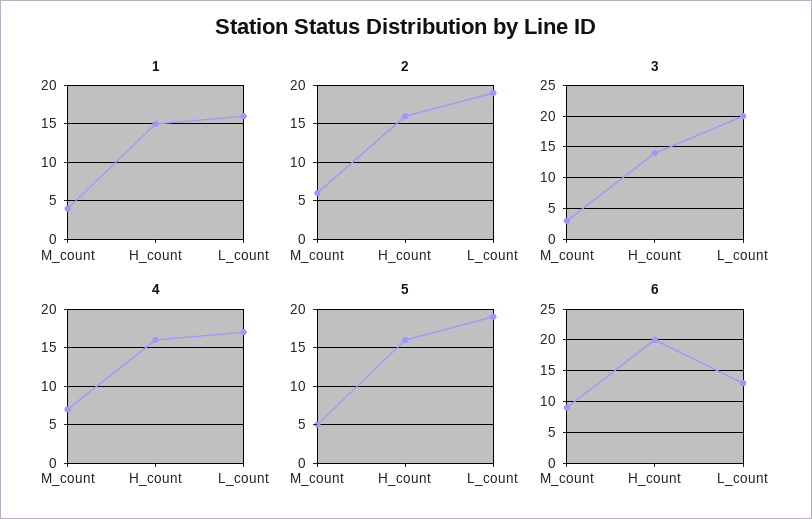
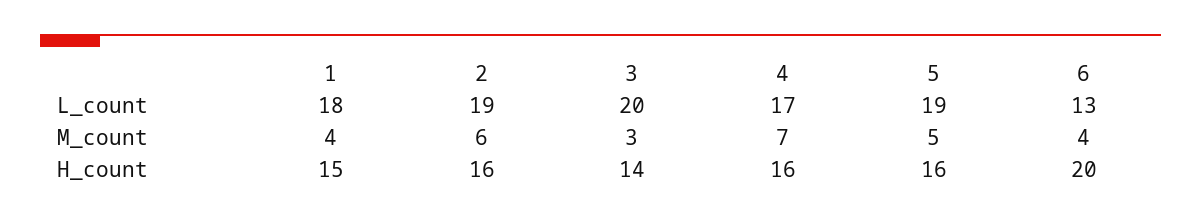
1, L_count: 16 -> 18
6, M_count: 9 -> 4

